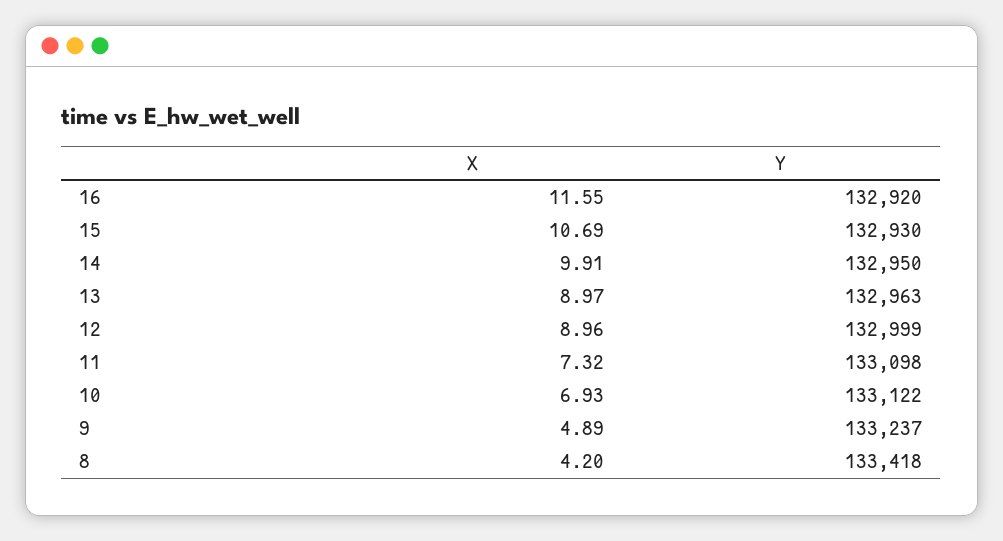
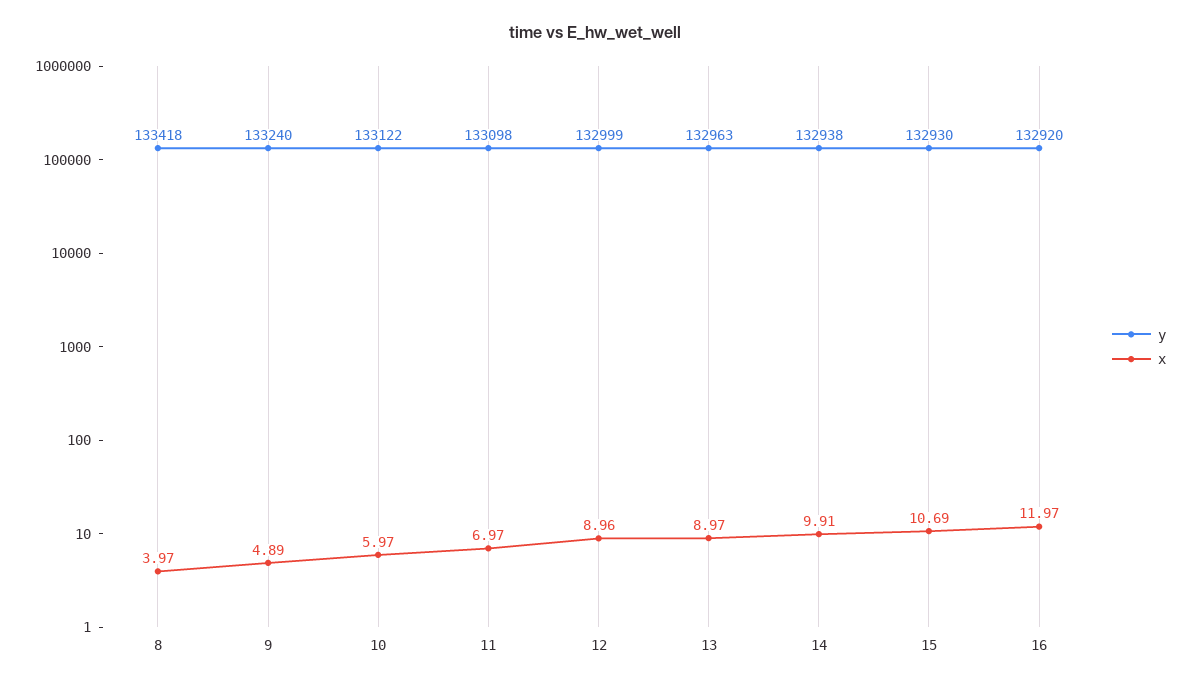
X, 16: 11.55 -> 11.97
Y, 14: 132950 -> 132938
X, 11: 7.32 -> 6.97
X, 10: 6.93 -> 5.97
Y, 9: 133237 -> 133240
X, 8: 4.2 -> 3.97

